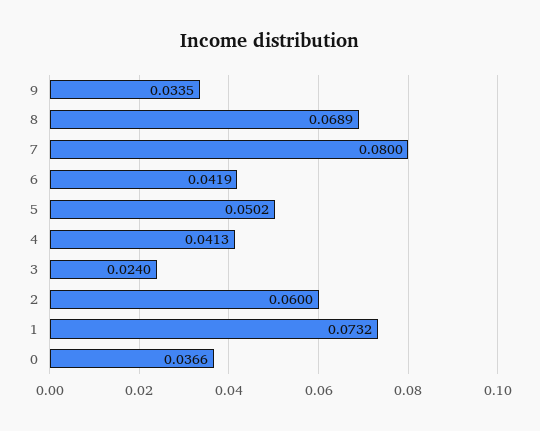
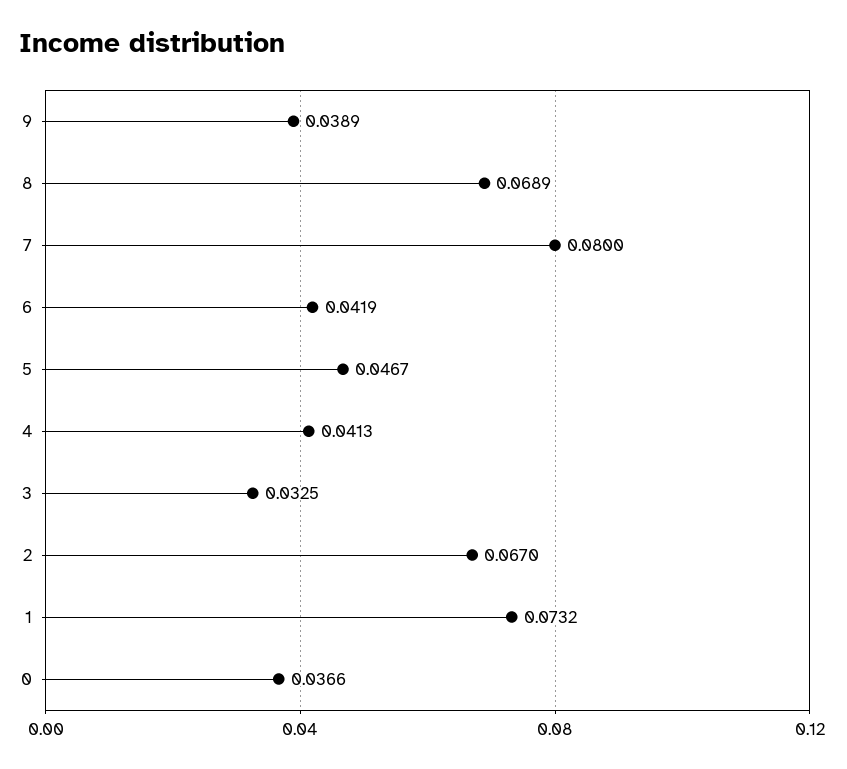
9: 0.0335 -> 0.0389
5: 0.0502 -> 0.0467
3: 0.024 -> 0.0325
2: 0.06 -> 0.067

